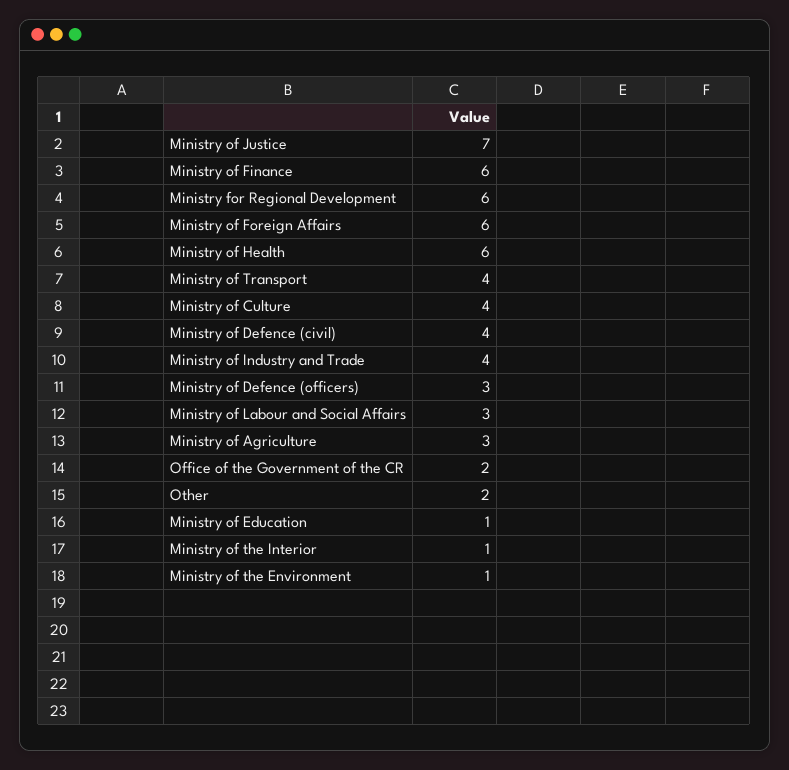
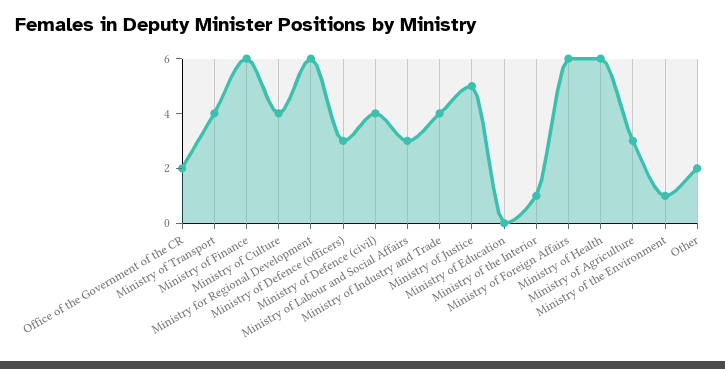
Ministry of Justice: 7 -> 5
Ministry of Education: 1 -> 0

